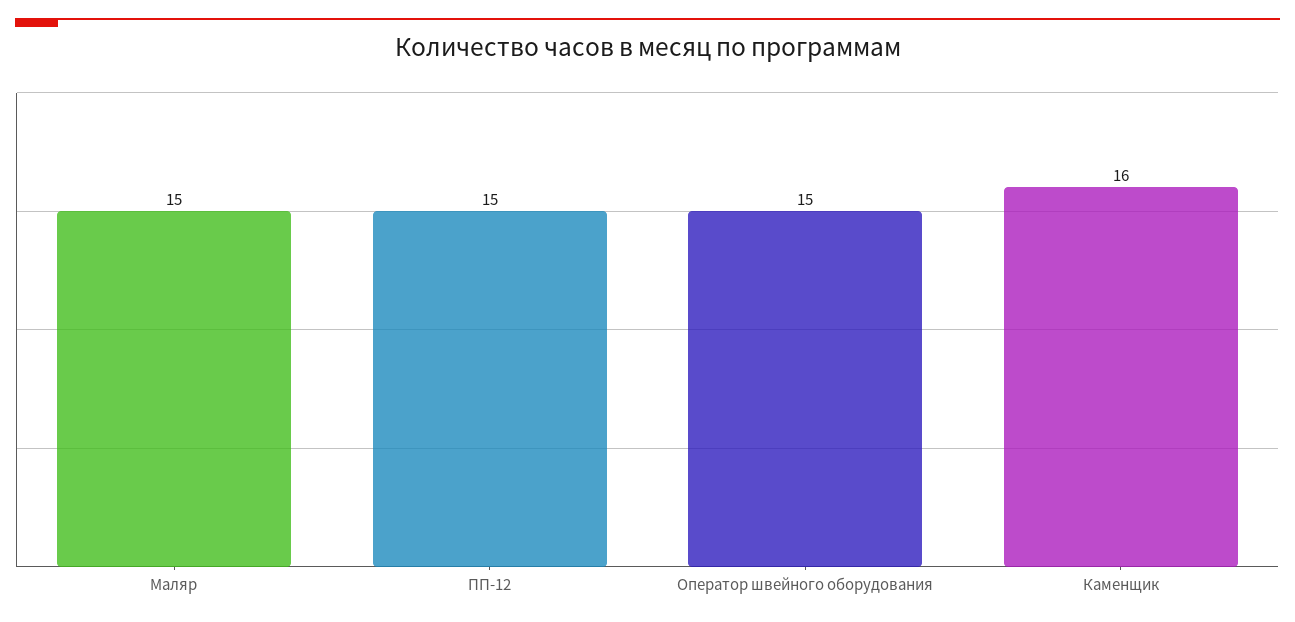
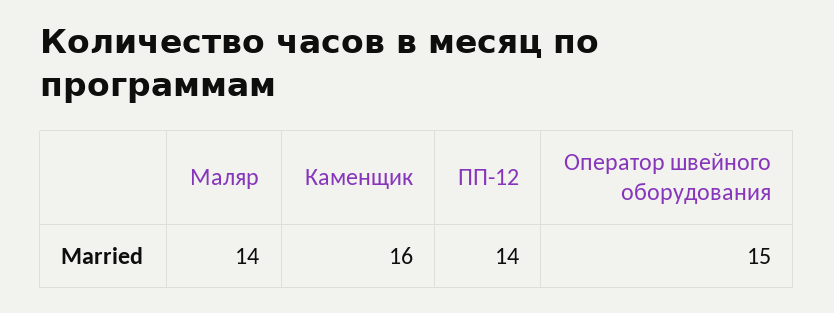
Маляр: 15 -> 14
ПП-12: 15 -> 14

